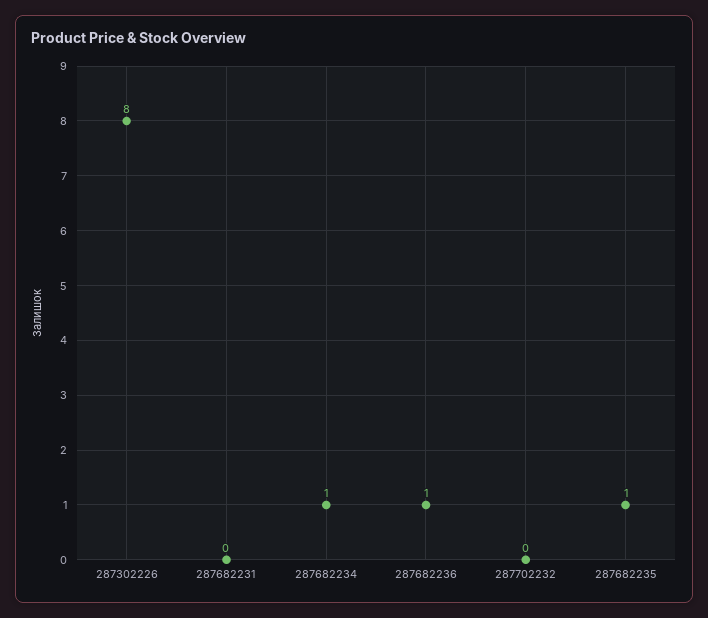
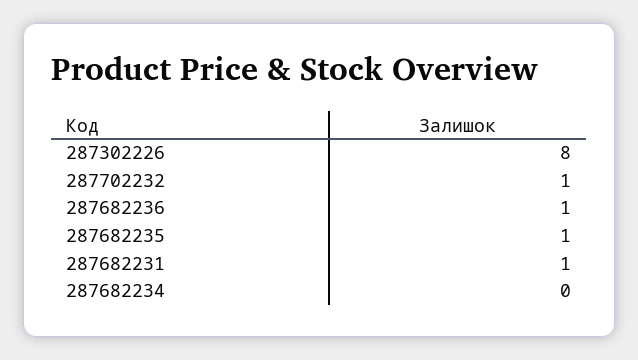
287682231: 0 -> 1
287682234: 1 -> 0
287702232: 0 -> 1

